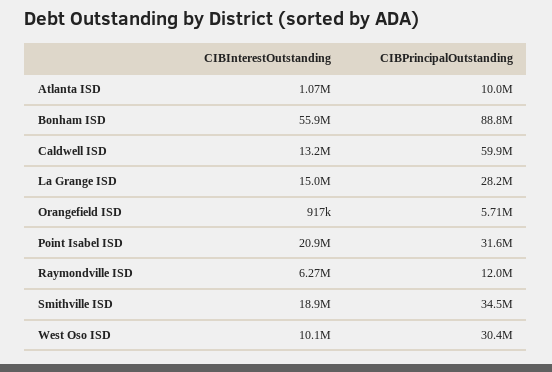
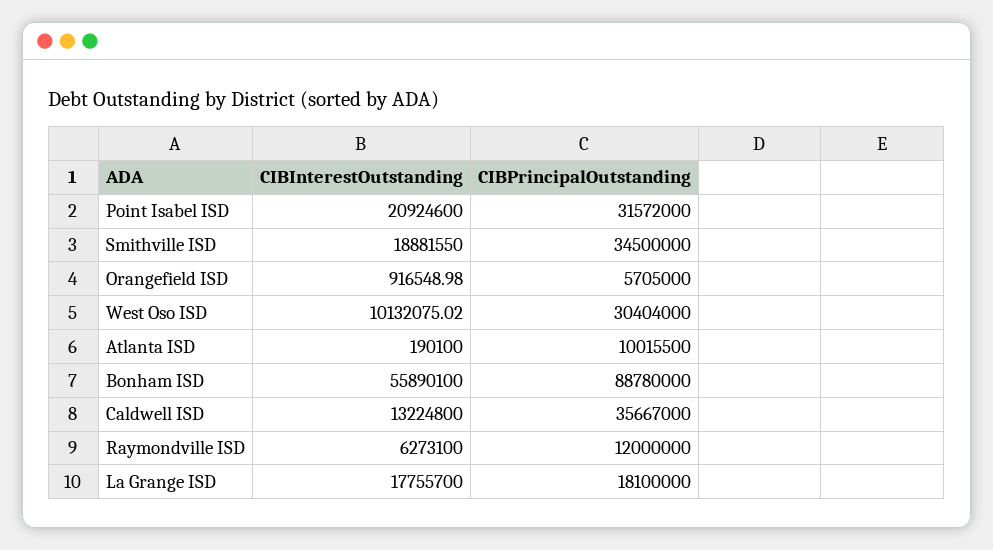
CIBInterestOutstanding, Atlanta ISD: 1070000 -> 190100
CIBPrincipalOutstanding, Caldwell ISD: 59900000 -> 35667000
CIBInterestOutstanding, La Grange ISD: 15000000 -> 17755700
CIBPrincipalOutstanding, La Grange ISD: 28200000 -> 18100000

